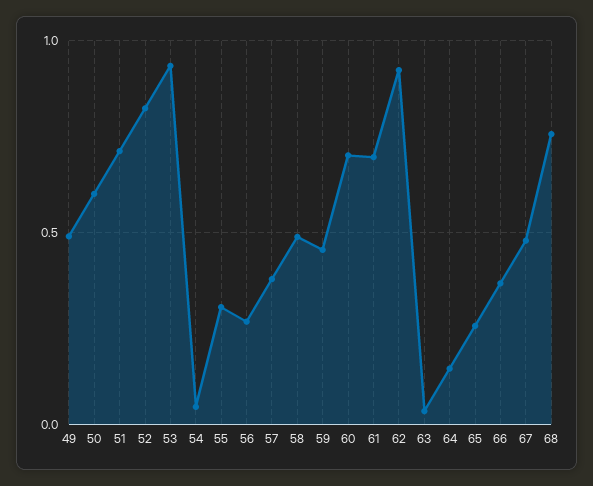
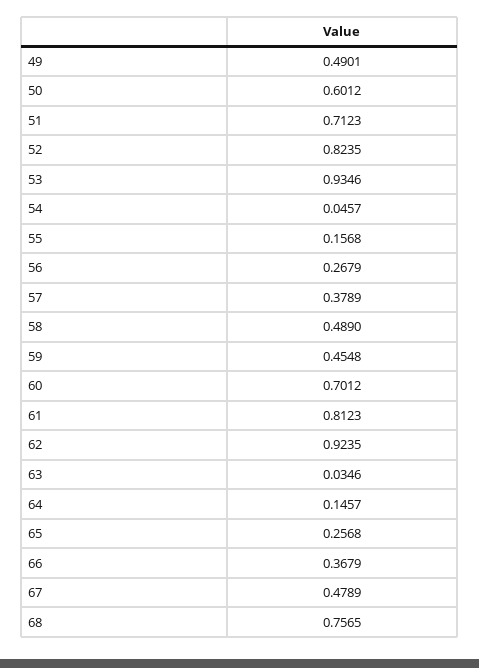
55: 0.3 -> 0.1568
61: 0.7 -> 0.8123

